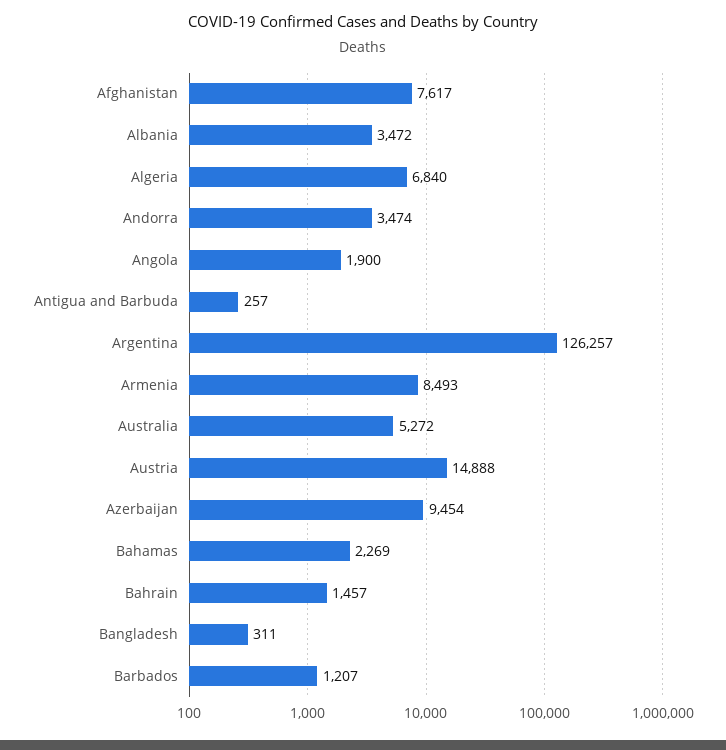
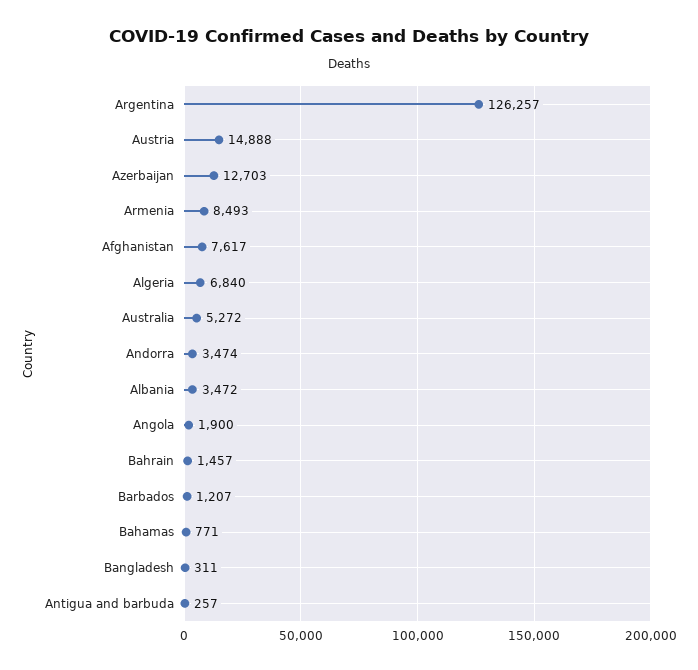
Azerbaijan: 9454 -> 12703
Bahamas: 2269 -> 771

